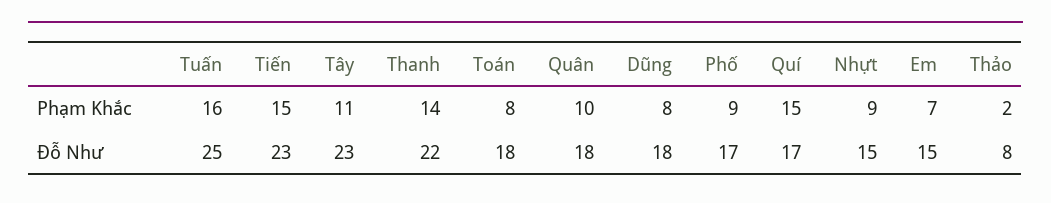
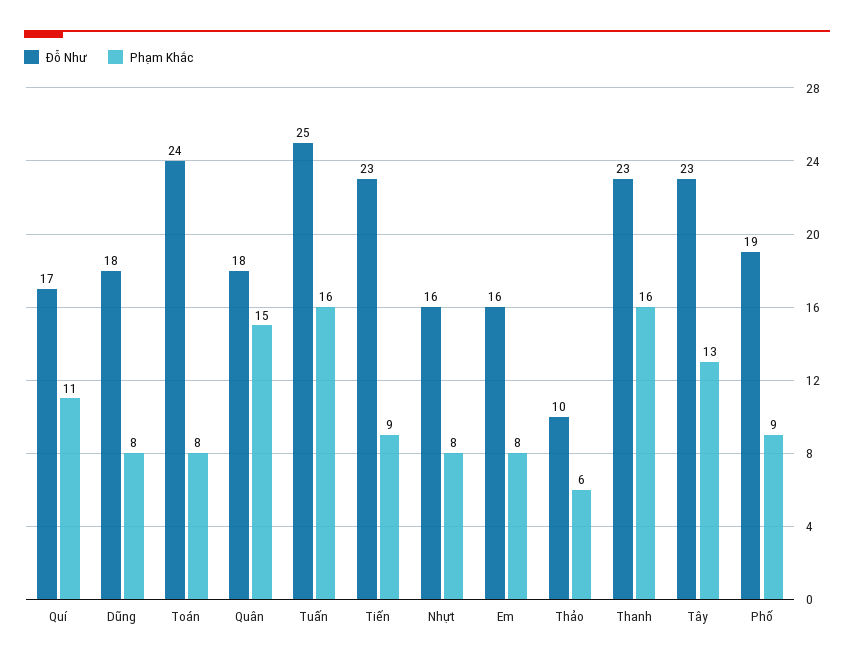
Phạm Khắc, Tiến: 15 -> 9
Phạm Khắc, Tây: 11 -> 13
Phạm Khắc, Thanh: 14 -> 16
Phạm Khắc, Quân: 10 -> 15
Phạm Khắc, Quí: 15 -> 11
Phạm Khắc, Nhựt: 9 -> 8
Phạm Khắc, Em: 7 -> 8
Phạm Khắc, Thảo: 2 -> 6
Đỗ Như, Thanh: 22 -> 23
Đỗ Như, Toán: 18 -> 24
Đỗ Như, Phố: 17 -> 19
Đỗ Như, Nhựt: 15 -> 16
Đỗ Như, Em: 15 -> 16
Đỗ Như, Thảo: 8 -> 10

